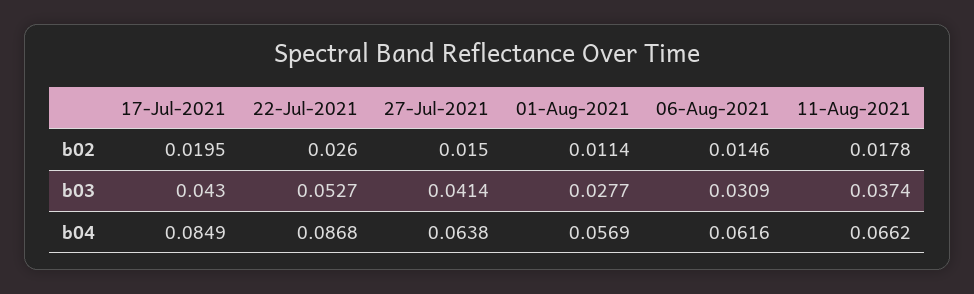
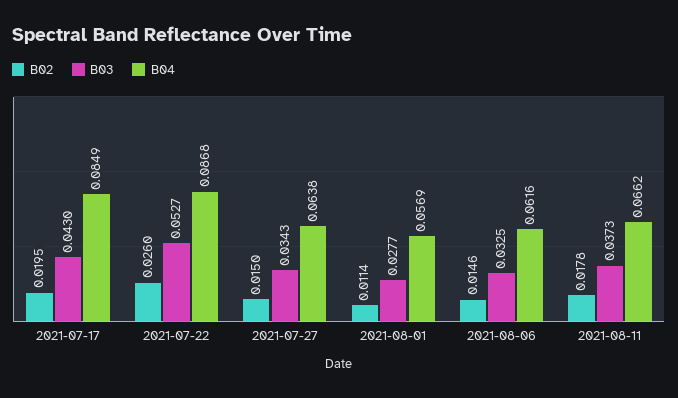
b03, 27-Jul-2021: 0.0414 -> 0.0343
b03, 06-Aug-2021: 0.0309 -> 0.0325
b03, 11-Aug-2021: 0.0374 -> 0.0373

